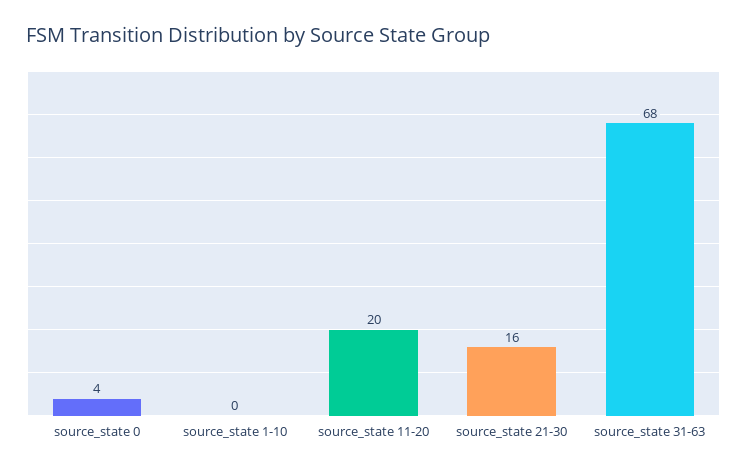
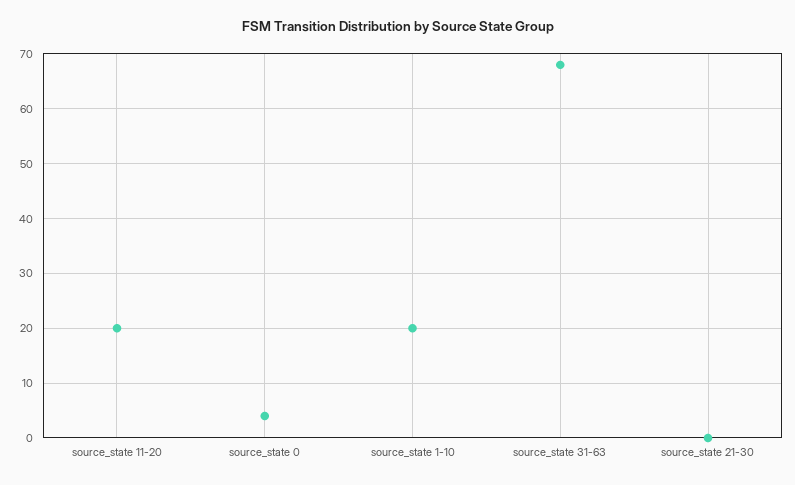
source_state 1-10: 0 -> 20
source_state 21-30: 16 -> 0

